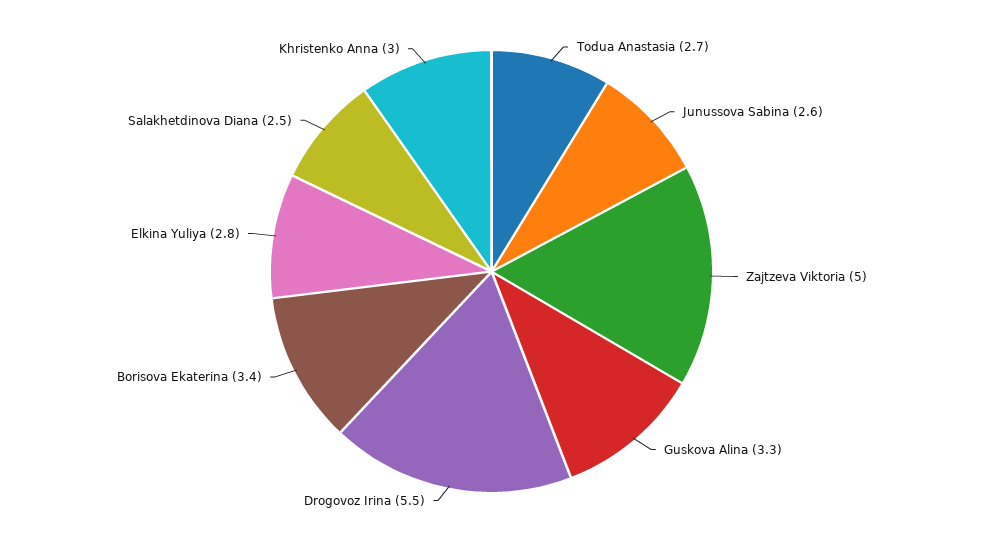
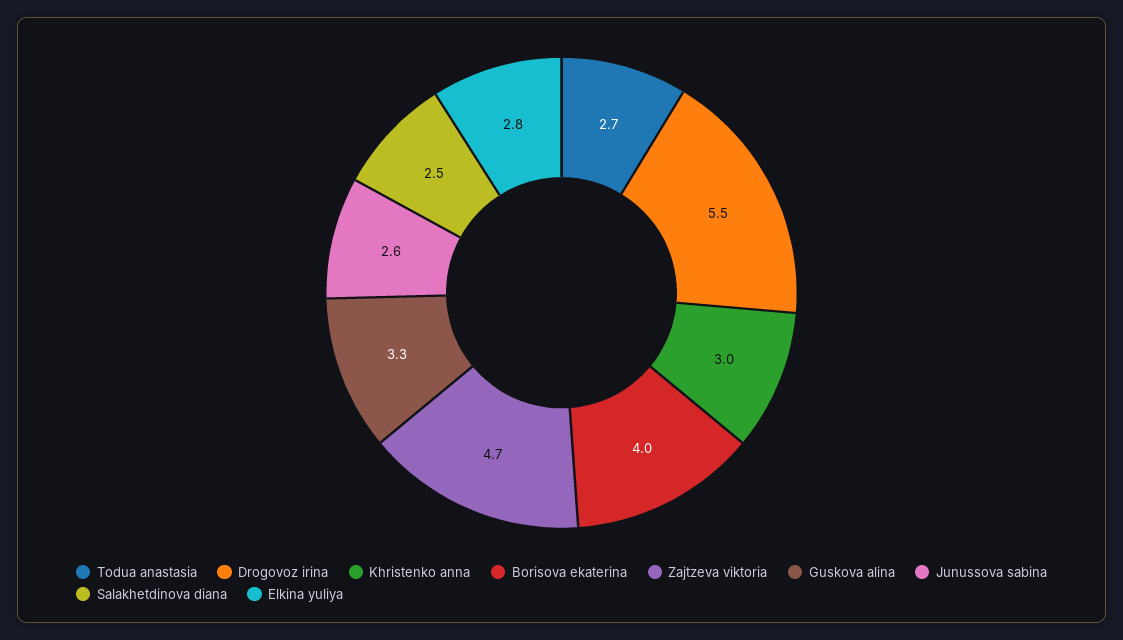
Zajtzeva Viktoria: 5 -> 4.7
Borisova Ekaterina: 3.4 -> 4

